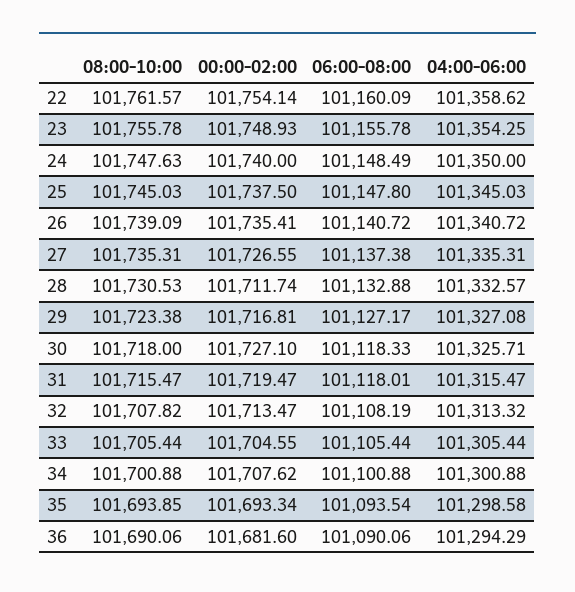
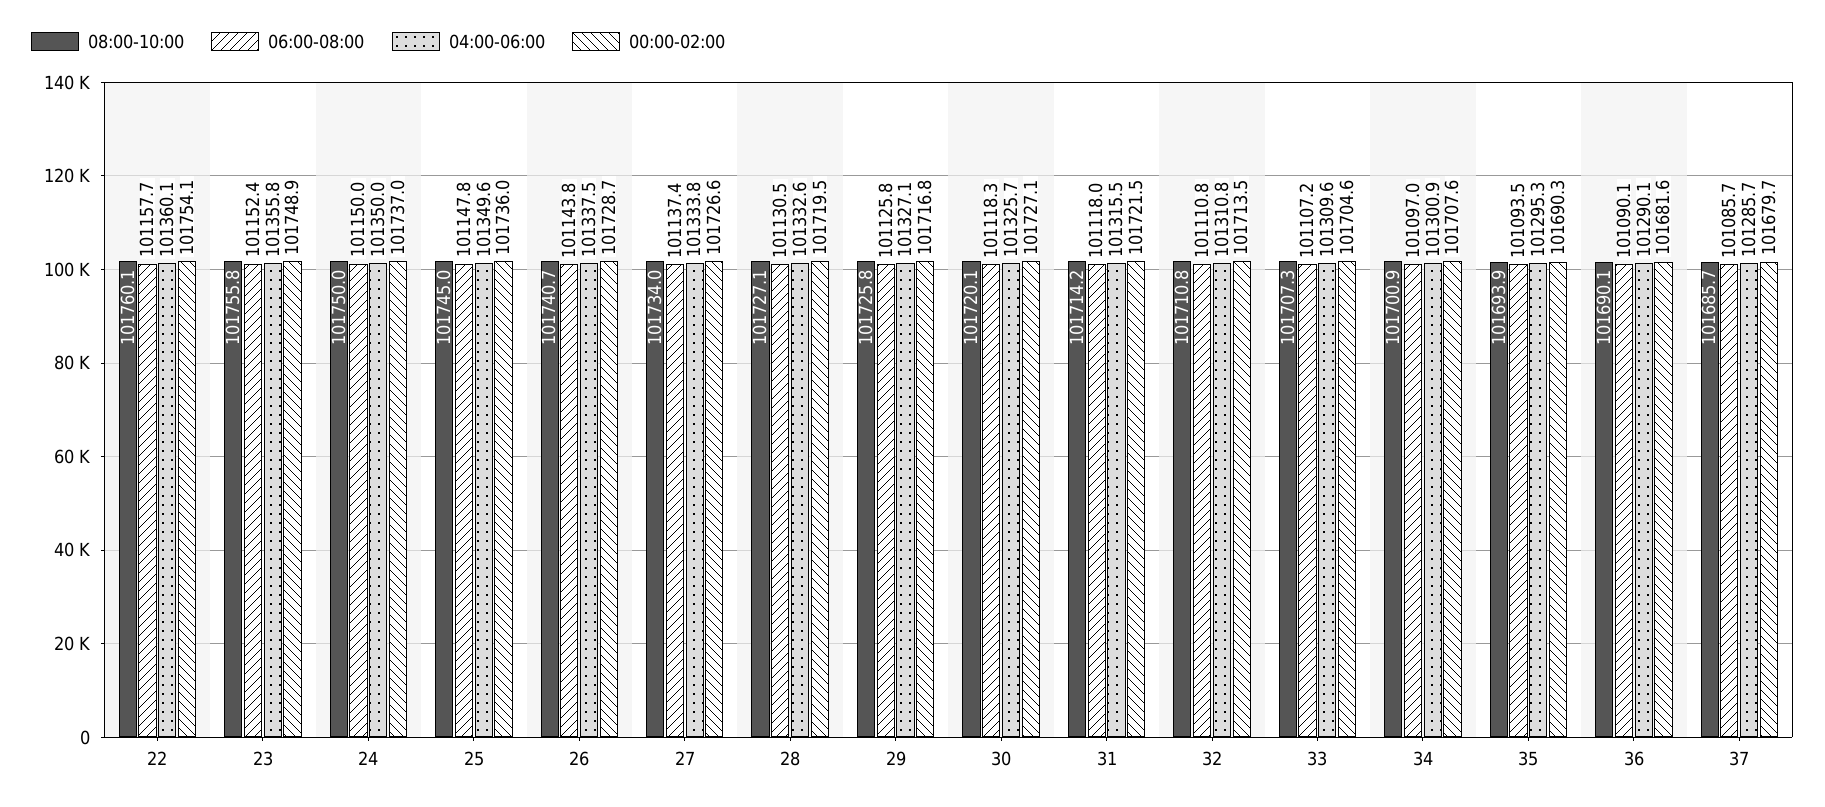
08:00-10:00, 22: 101761.57 -> 101760.1
06:00-08:00, 22: 101160.09 -> 101157.7
04:00-06:00, 22: 101358.62 -> 101360.1
06:00-08:00, 23: 101155.78 -> 101152.4
04:00-06:00, 23: 101354.25 -> 101355.8
08:00-10:00, 24: 101747.63 -> 101750
00:00-02:00, 24: 101740 -> 101737
06:00-08:00, 24: 101148.49 -> 101150
00:00-02:00, 25: 101737.5 -> 101736
04:00-06:00, 25: 101345.03 -> 101349.6
08:00-10:00, 26: 101739.09 -> 101740.7
00:00-02:00, 26: 101735.41 -> 101728.7
06:00-08:00, 26: 101140.72 -> 101143.8
04:00-06:00, 26: 101340.72 -> 101337.5
08:00-10:00, 27: 101735.31 -> 101734
04:00-06:00, 27: 101335.31 -> 101333.8
08:00-10:00, 28: 101730.53 -> 101727.1
00:00-02:00, 28: 101711.74 -> 101719.5
06:00-08:00, 28: 101132.88 -> 101130.5
08:00-10:00, 29: 101723.38 -> 101725.8
06:00-08:00, 29: 101127.17 -> 101125.8
08:00-10:00, 30: 101718 -> 101720.1
08:00-10:00, 31: 101715.47 -> 101714.2
00:00-02:00, 31: 101719.47 -> 101721.5
08:00-10:00, 32: 101707.82 -> 101710.8
06:00-08:00, 32: 101108.19 -> 101110.8
04:00-06:00, 32: 101313.32 -> 101310.8
08:00-10:00, 33: 101705.44 -> 101707.3
06:00-08:00, 33: 101105.44 -> 101107.2
04:00-06:00, 33: 101305.44 -> 101309.6
06:00-08:00, 34: 101100.88 -> 101097
00:00-02:00, 35: 101693.34 -> 101690.3
04:00-06:00, 35: 101298.58 -> 101295.3
04:00-06:00, 36: 101294.29 -> 101290.1
08:00-10:00, 37: none -> 101685.7
06:00-08:00, 37: none -> 101085.7
04:00-06:00, 37: none -> 101285.7
00:00-02:00, 37: none -> 101679.7

